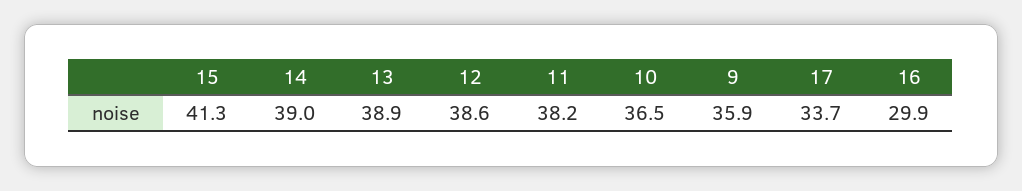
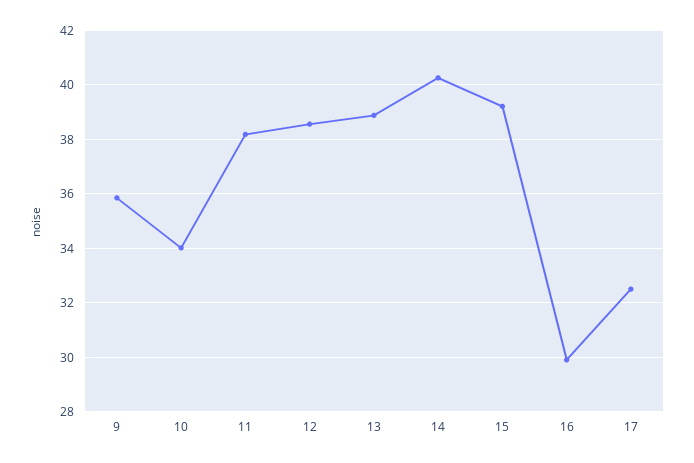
15: 41.3 -> 39.25
14: 39 -> 40.25
10: 36.5 -> 34
17: 33.7 -> 32.5

